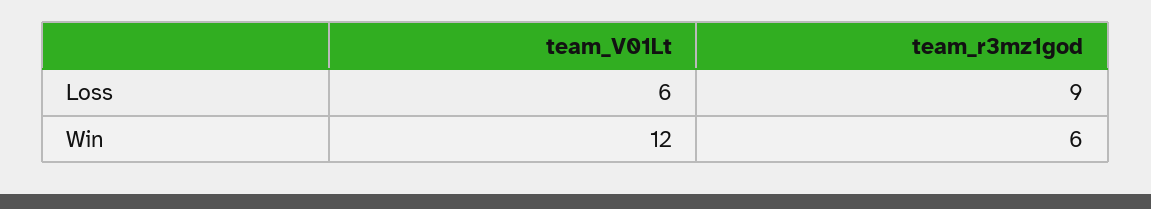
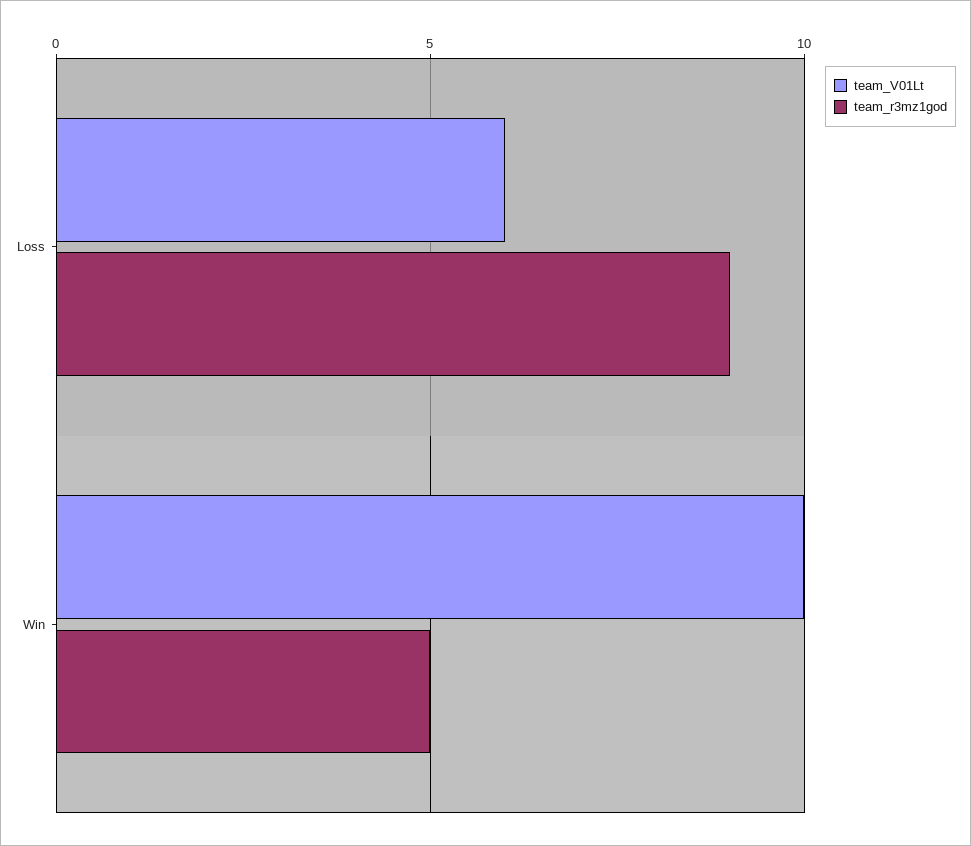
team_V01Lt, Win: 12 -> 10
team_r3mz1god, Win: 6 -> 5

